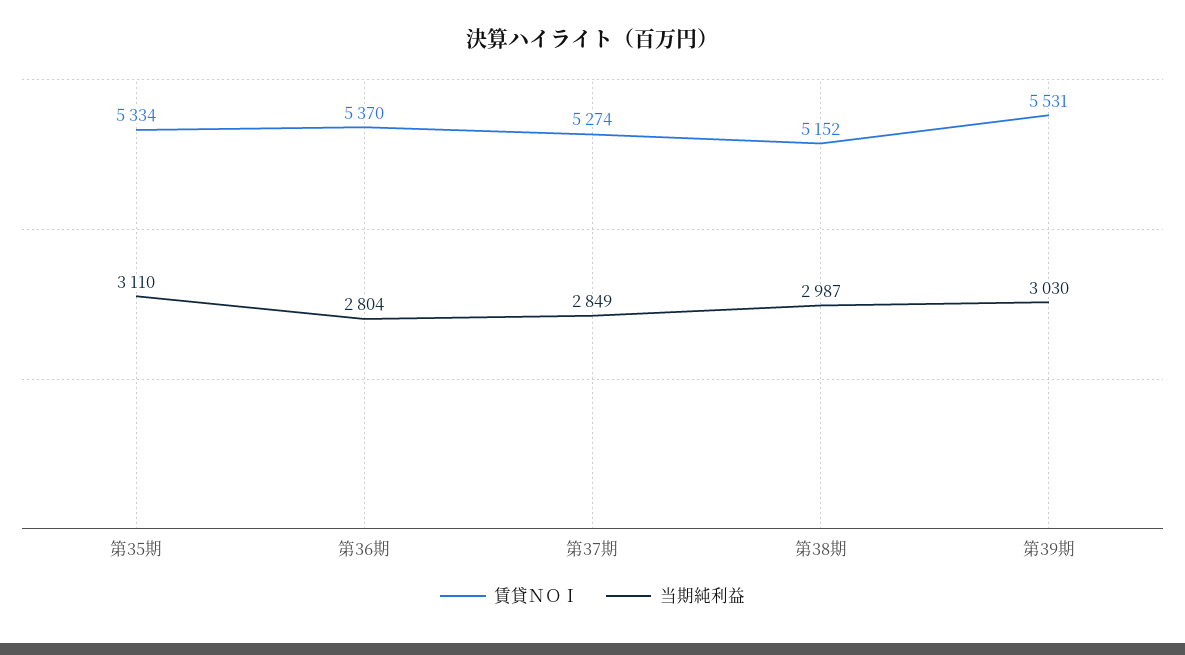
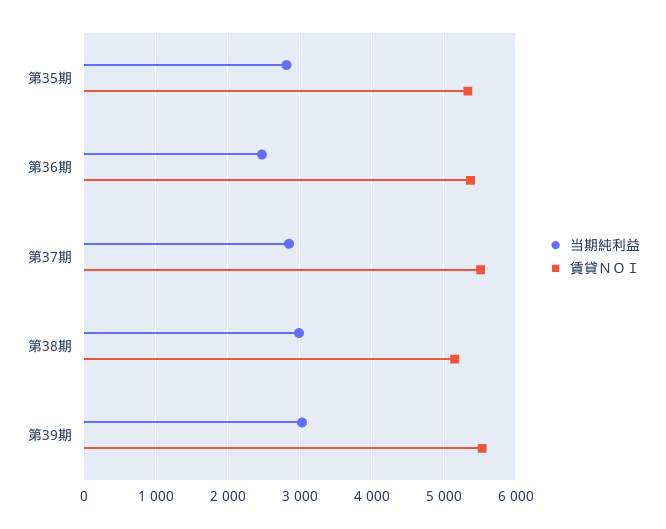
当期純利益, 第35期: 3110 -> 2800
当期純利益, 第36期: 2804 -> 2500
賃貸ＮＯＩ, 第37期: 5274 -> 5500

